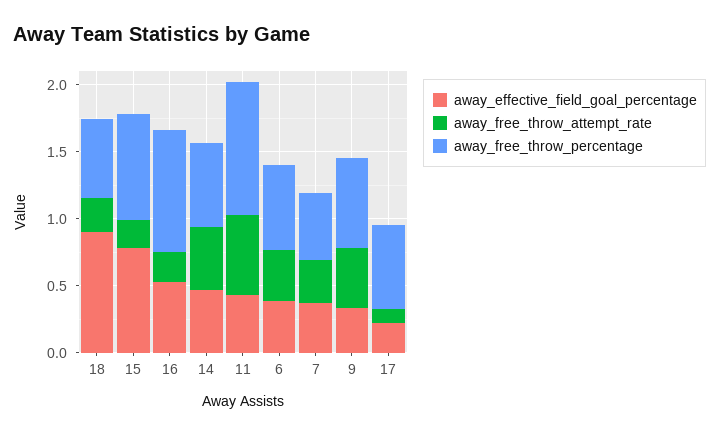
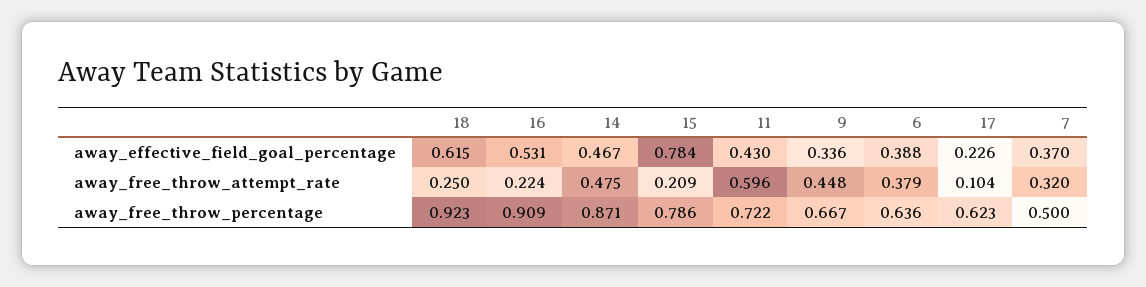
away_effective_field_goal_percentage, 18: 0.9 -> 0.615
away_free_throw_percentage, 18: 0.6 -> 0.923
away_free_throw_percentage, 14: 0.6 -> 0.871
away_free_throw_percentage, 11: 1 -> 0.722

